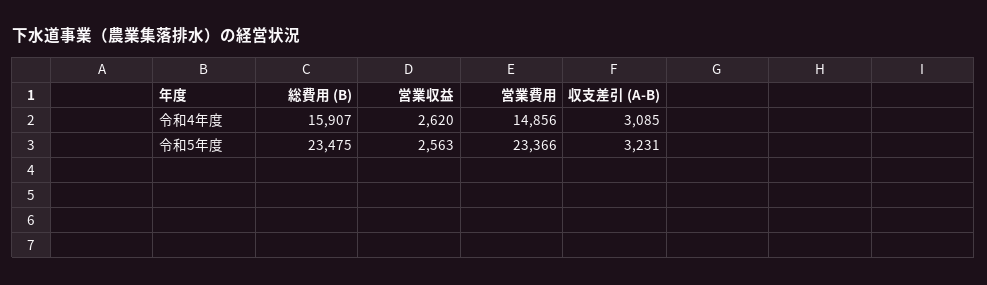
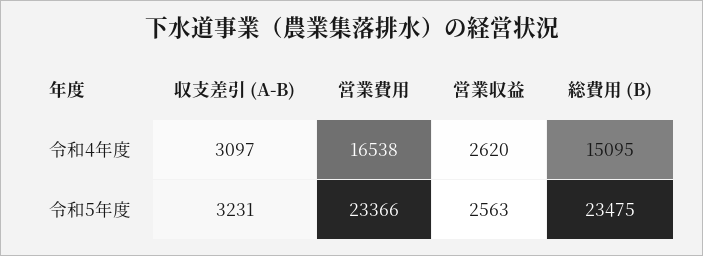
総費用 (B), 令和4年度: 15907 -> 15095
営業費用, 令和4年度: 14856 -> 16538
収支差引 (A-B), 令和4年度: 3085 -> 3097

